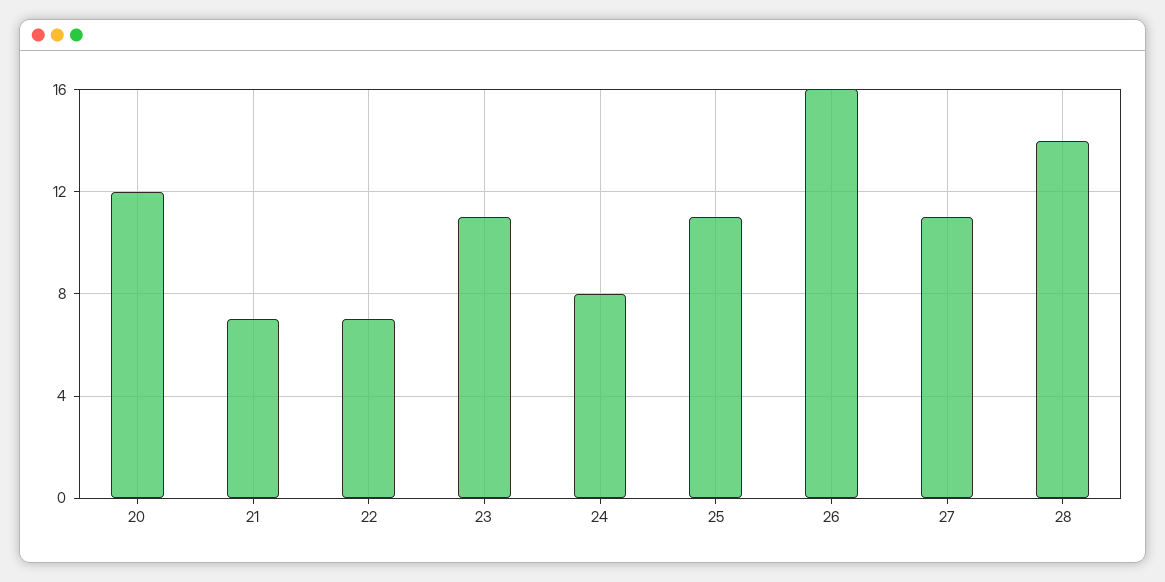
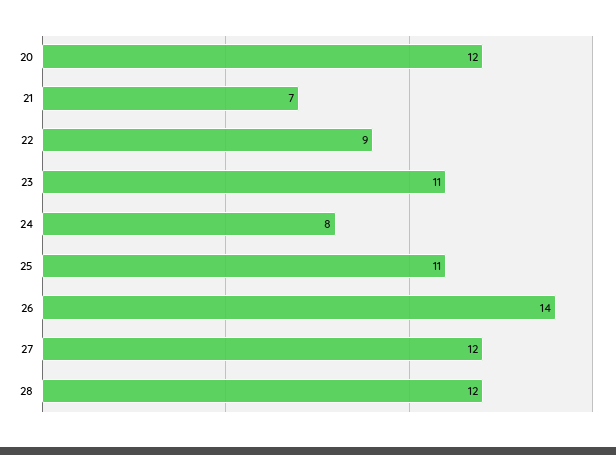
22: 7 -> 9
26: 16 -> 14
27: 11 -> 12
28: 14 -> 12

